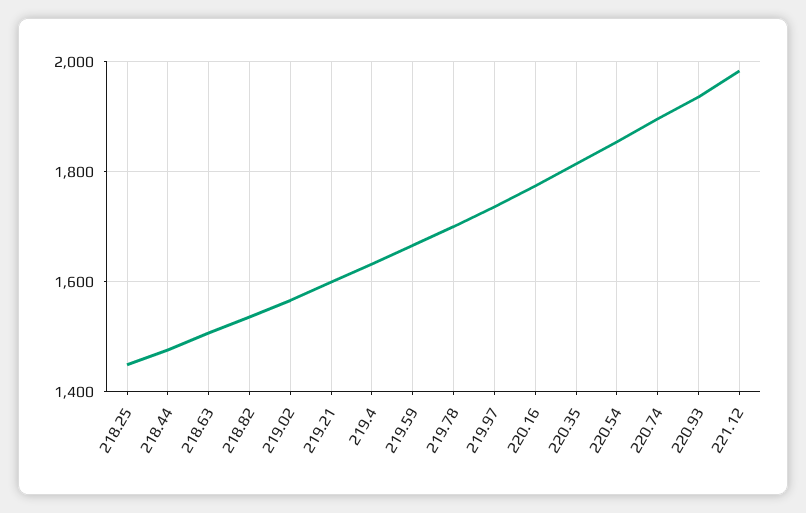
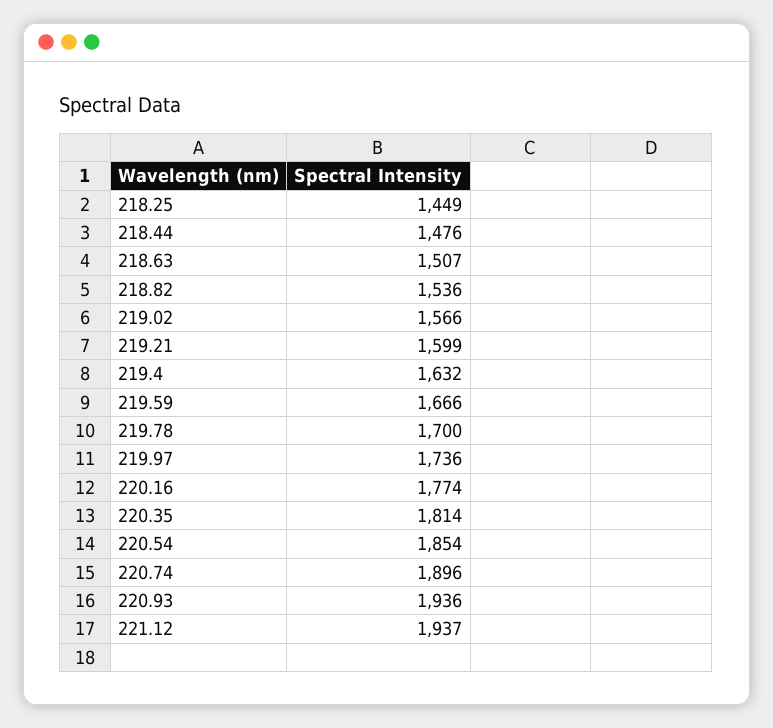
221.12: 1980 -> 1937

